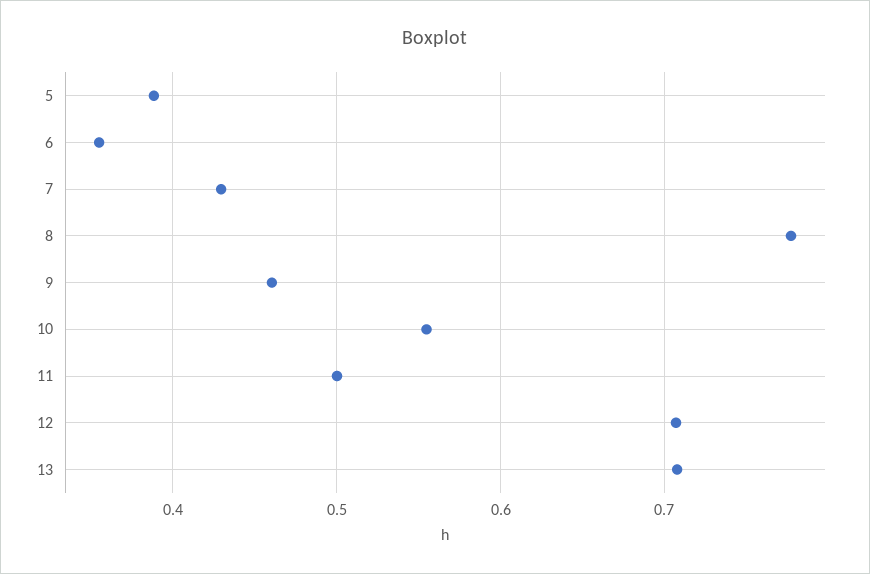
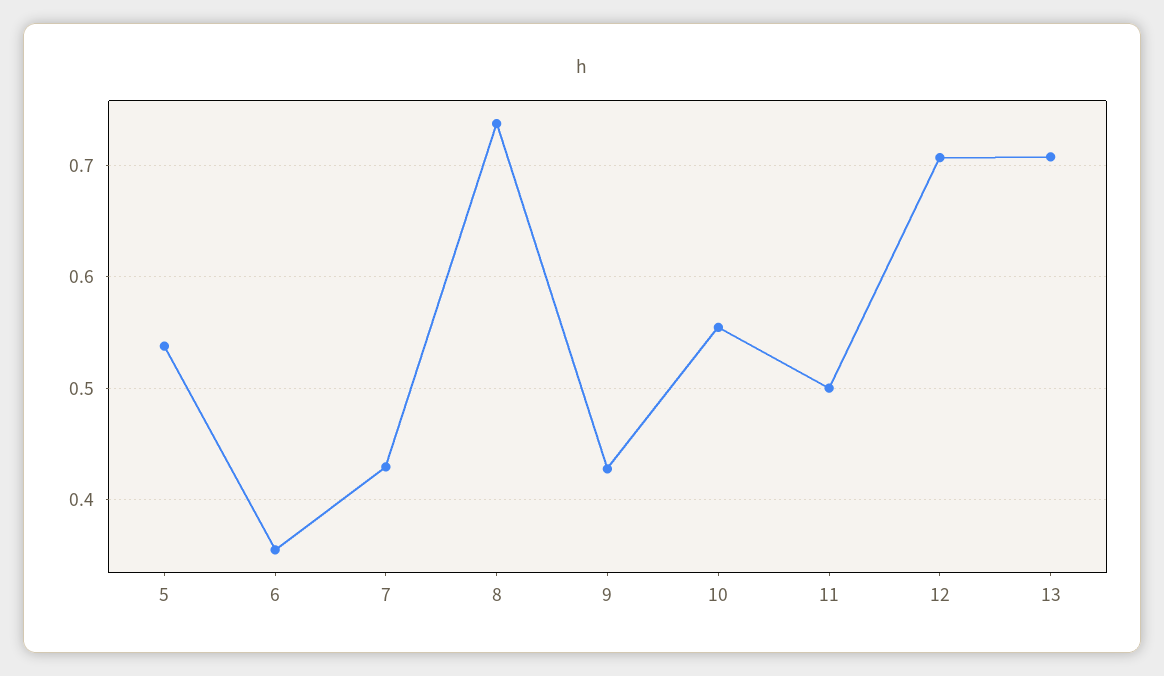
5: 0.39 -> 0.54
8: 0.78 -> 0.74
9: 0.46 -> 0.43

